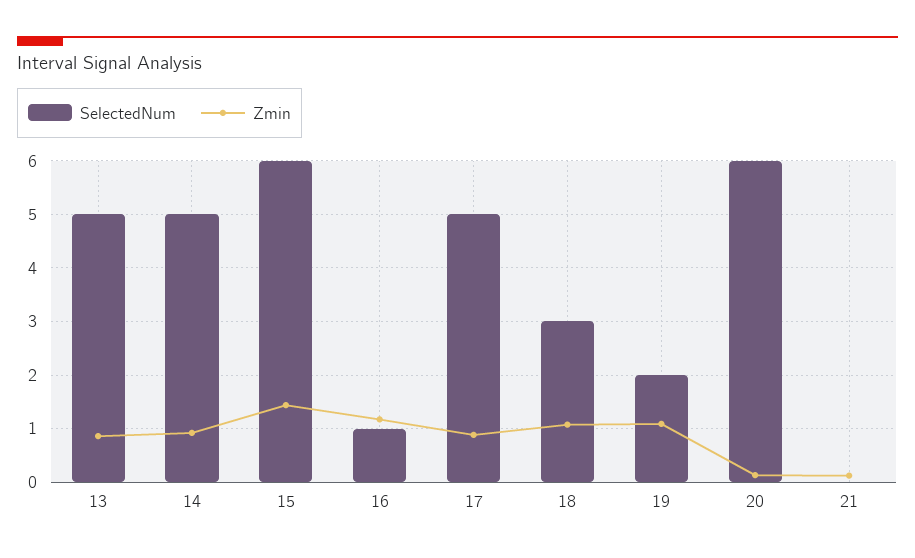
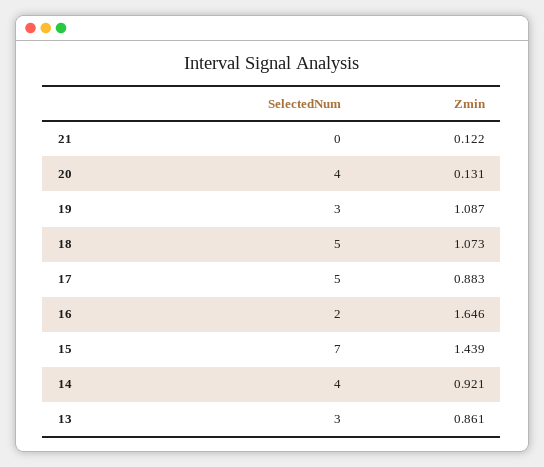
SelectedNum, 13: 5 -> 3
SelectedNum, 14: 5 -> 4
SelectedNum, 15: 6 -> 7
SelectedNum, 16: 1 -> 2
Zmin, 16: 1.2 -> 1.646
SelectedNum, 18: 3 -> 5
SelectedNum, 19: 2 -> 3
SelectedNum, 20: 6 -> 4

